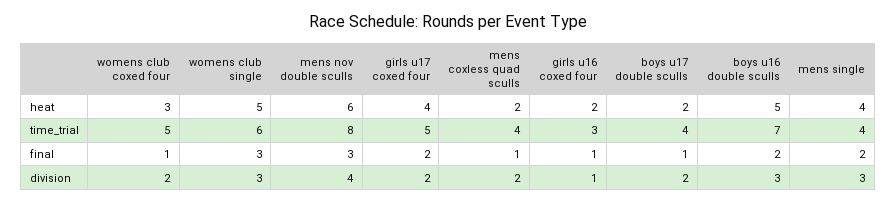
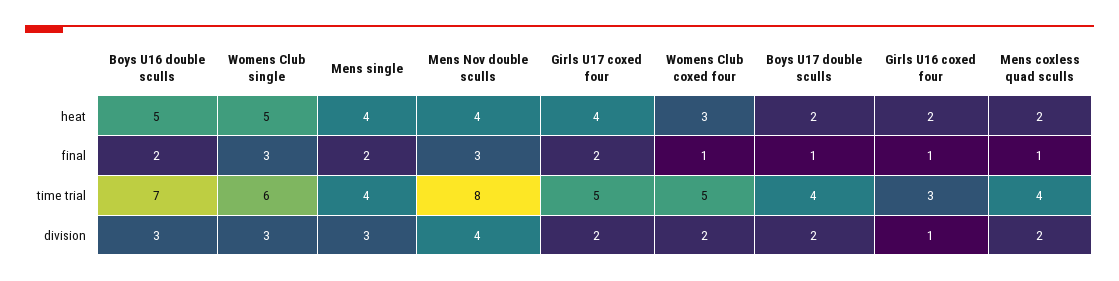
mens nov double sculls, heat: 6 -> 4

